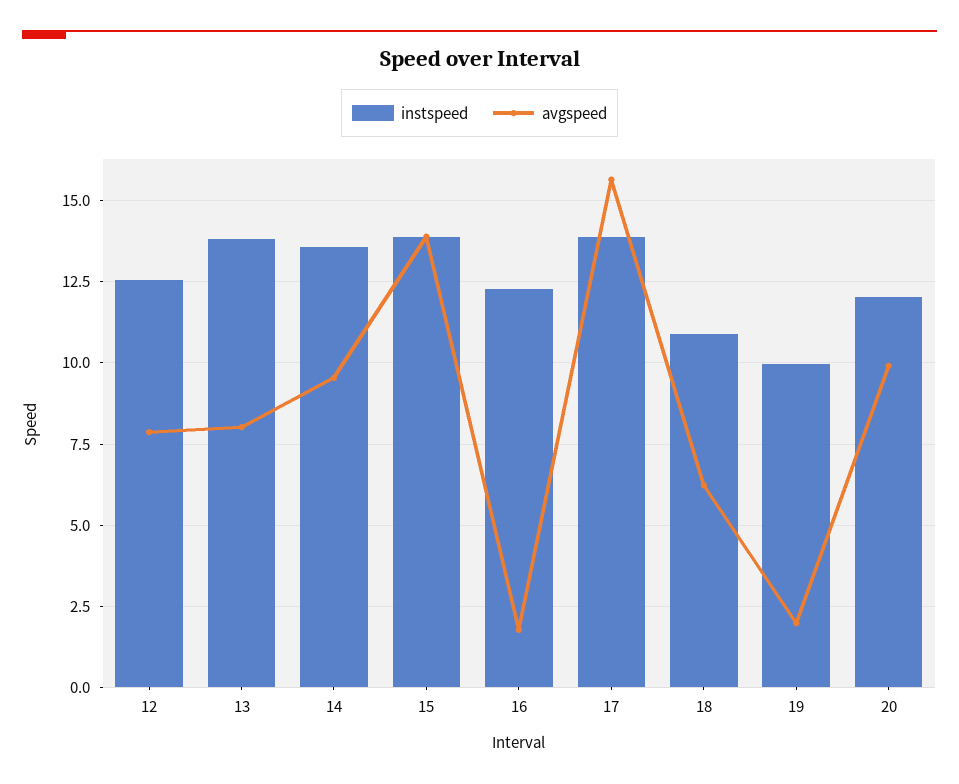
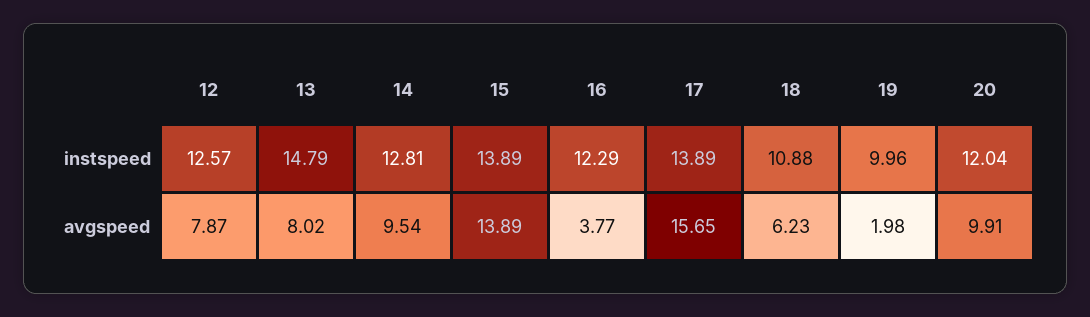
instspeed, 13: 13.75 -> 14.79
instspeed, 14: 13.5 -> 12.81
avgspeed, 16: 1.75 -> 3.77

